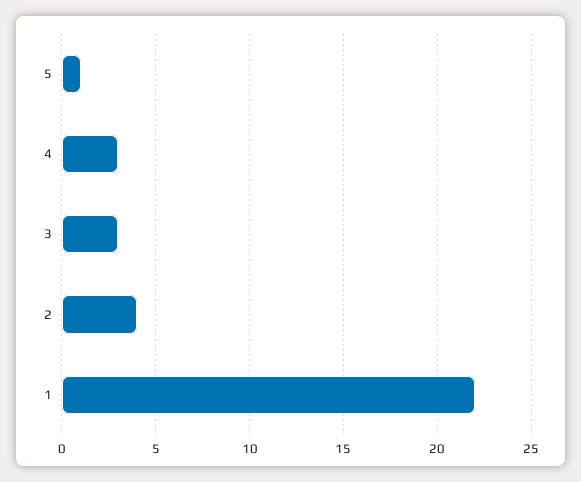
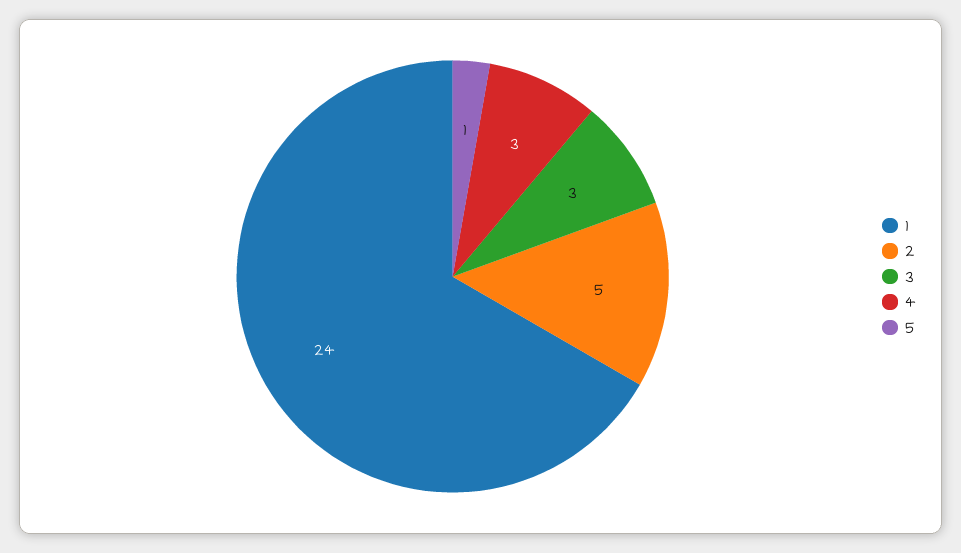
2: 4 -> 5
1: 22 -> 24

